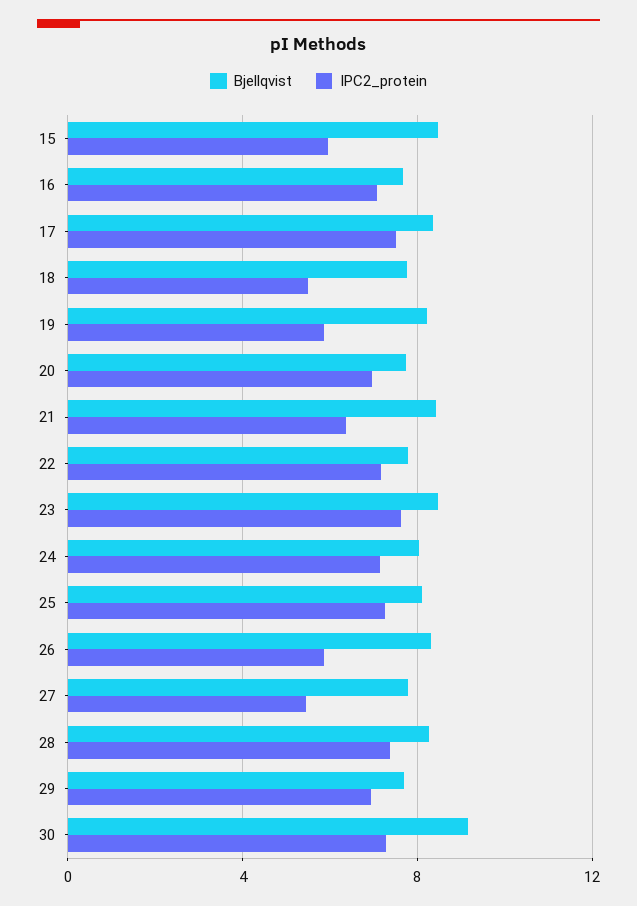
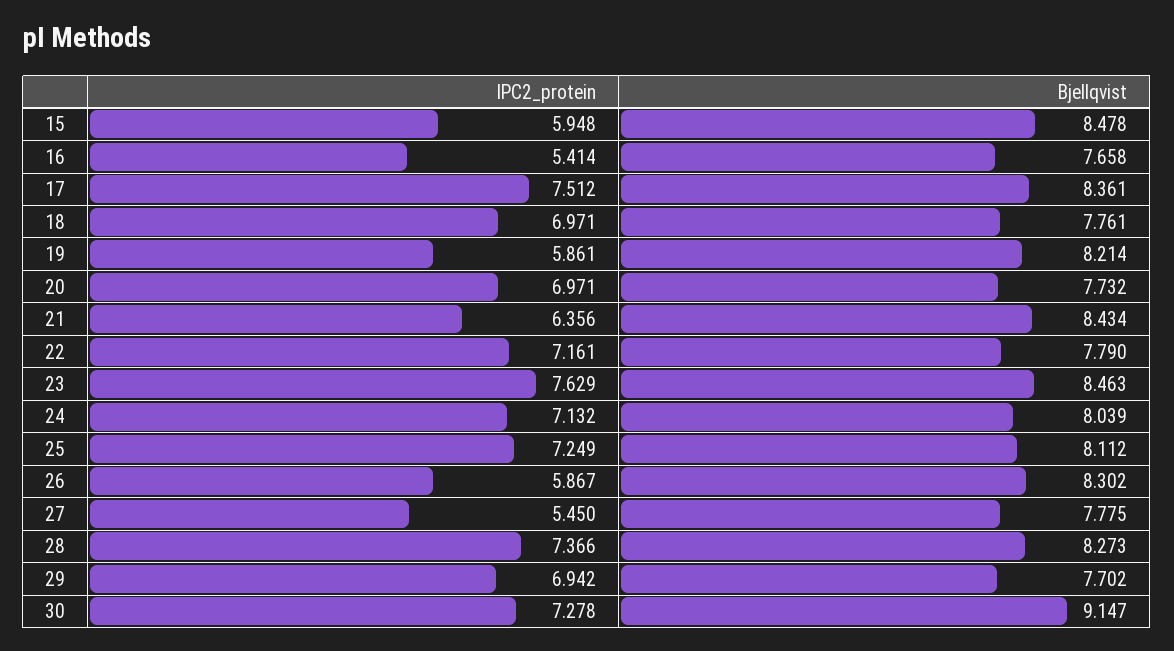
IPC2_protein, 16: 7 -> 5.414
IPC2_protein, 18: 5.5 -> 6.971

